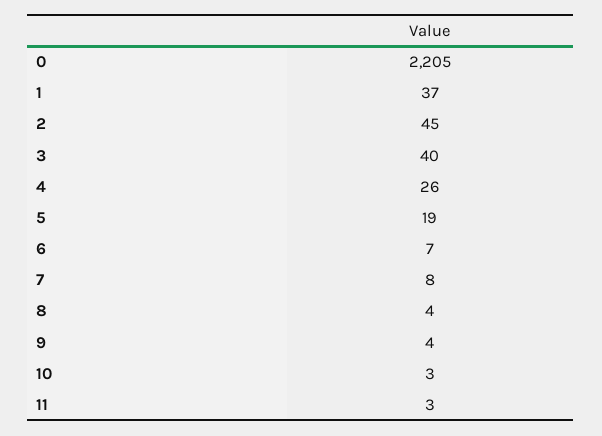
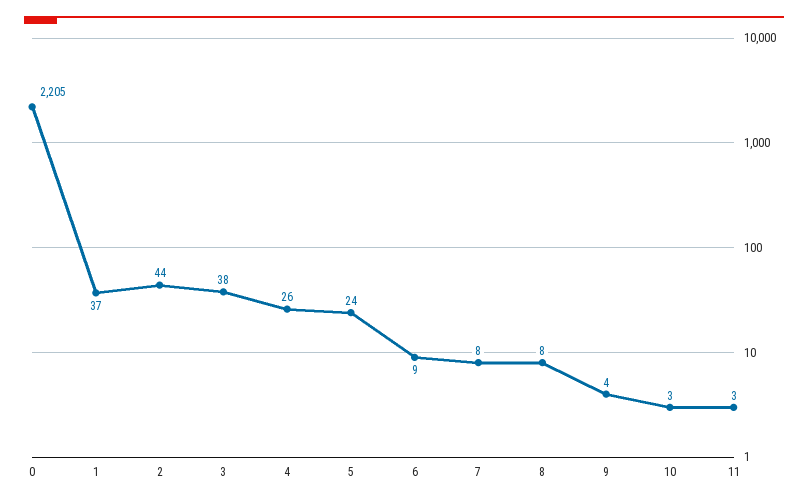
2: 45 -> 44
3: 40 -> 38
5: 19 -> 24
6: 7 -> 9
8: 4 -> 8

